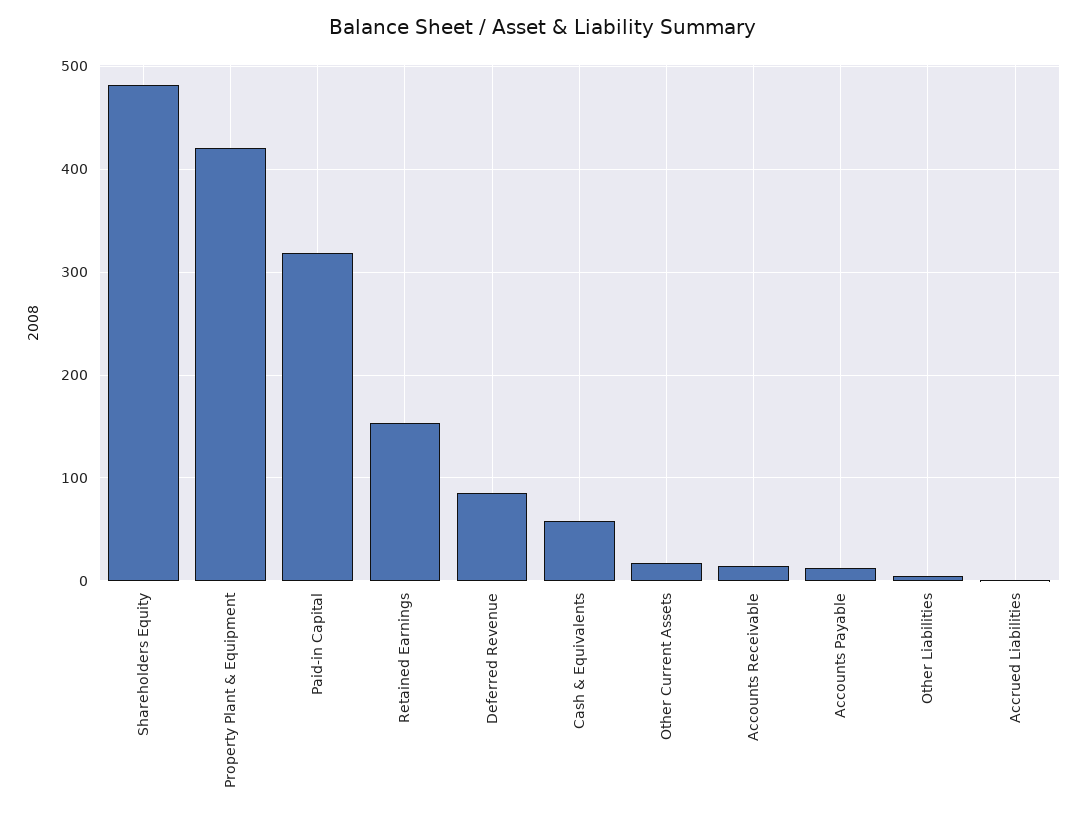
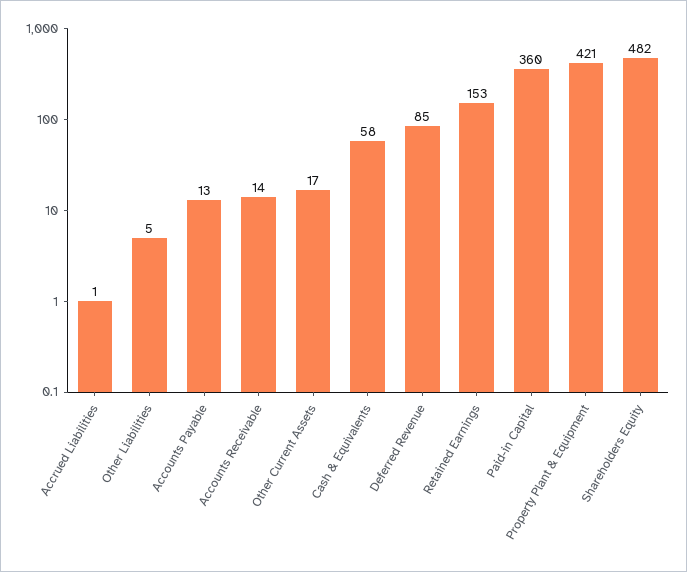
Paid-in Capital: 320 -> 360

